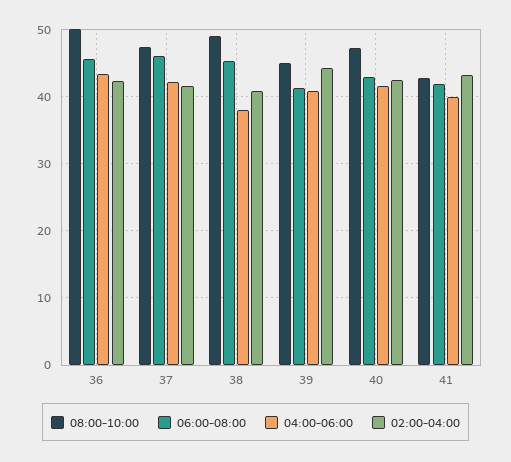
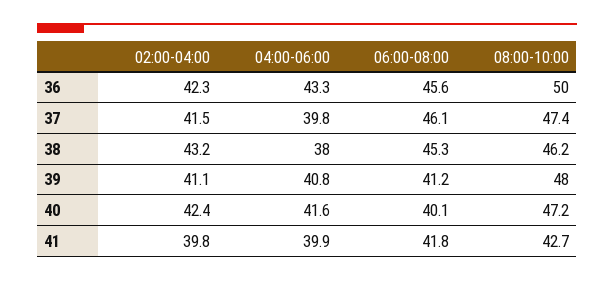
04:00-06:00, 37: 42 -> 39.8
08:00-10:00, 38: 49 -> 46.2
02:00-04:00, 38: 41 -> 43.2
08:00-10:00, 39: 45 -> 48
02:00-04:00, 39: 44 -> 41.1
06:00-08:00, 40: 43 -> 40.1
02:00-04:00, 41: 43 -> 39.8

